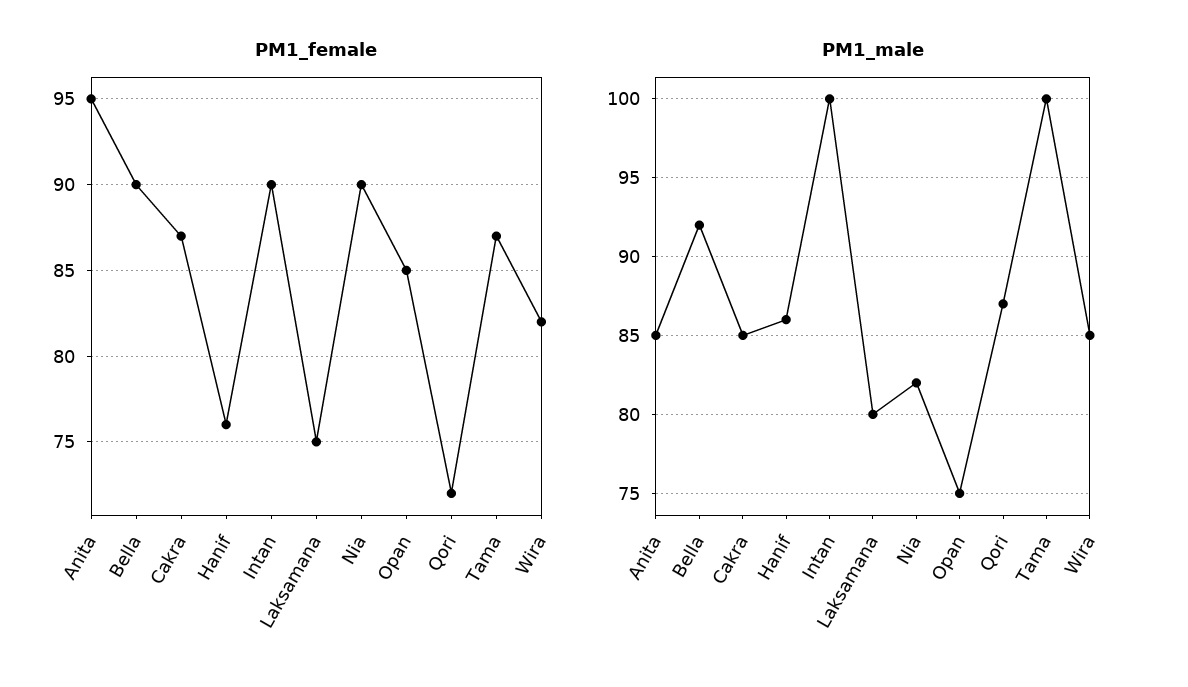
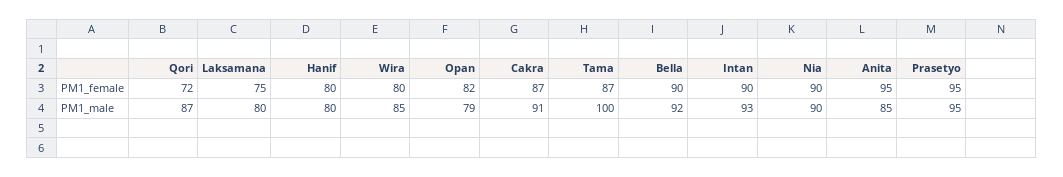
PM1_female, Hanif: 76 -> 80
PM1_female, Opan: 85 -> 82
PM1_female, Wira: 82 -> 80
PM1_male, Cakra: 85 -> 91
PM1_male, Hanif: 86 -> 80
PM1_male, Intan: 100 -> 93
PM1_male, Nia: 82 -> 90
PM1_male, Opan: 75 -> 79
PM1_female, Prasetyo: none -> 95
PM1_male, Prasetyo: none -> 95

